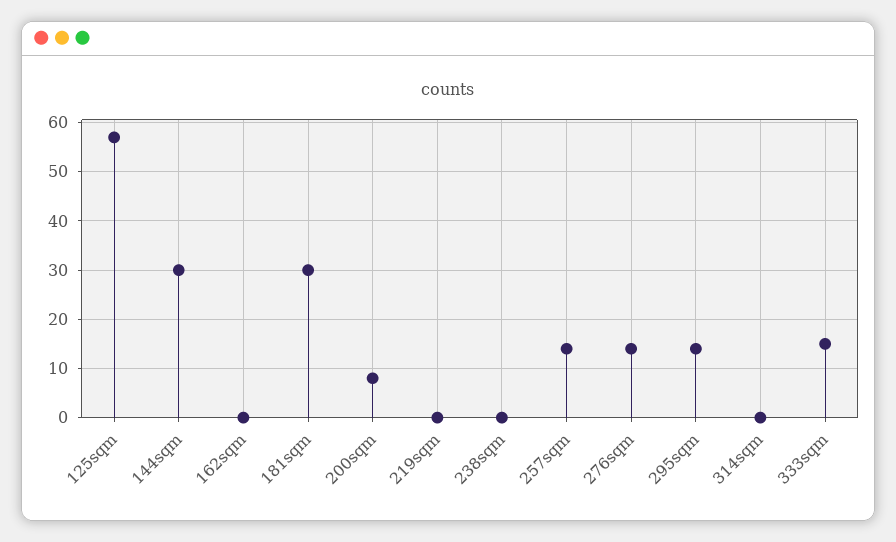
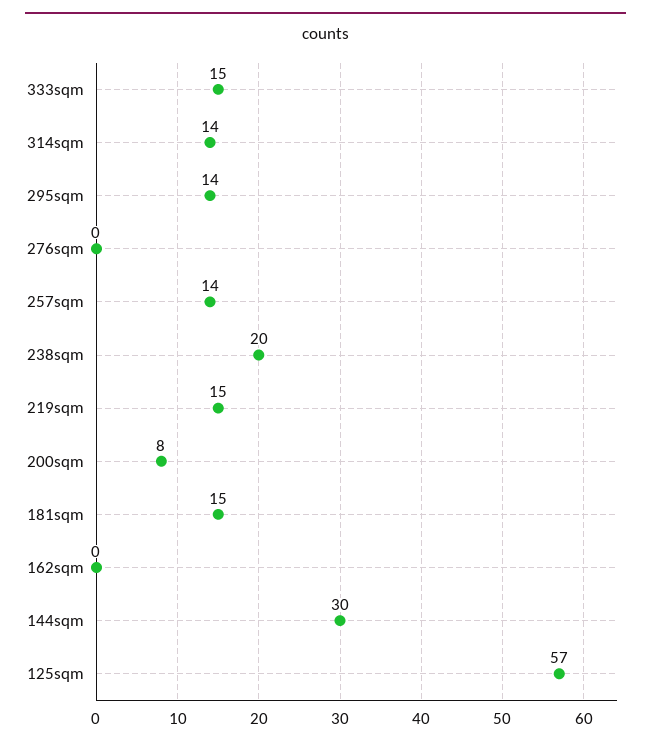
181sqm: 30 -> 15
219sqm: 0 -> 15
238sqm: 0 -> 20
276sqm: 15 -> 0
314sqm: 0 -> 14

